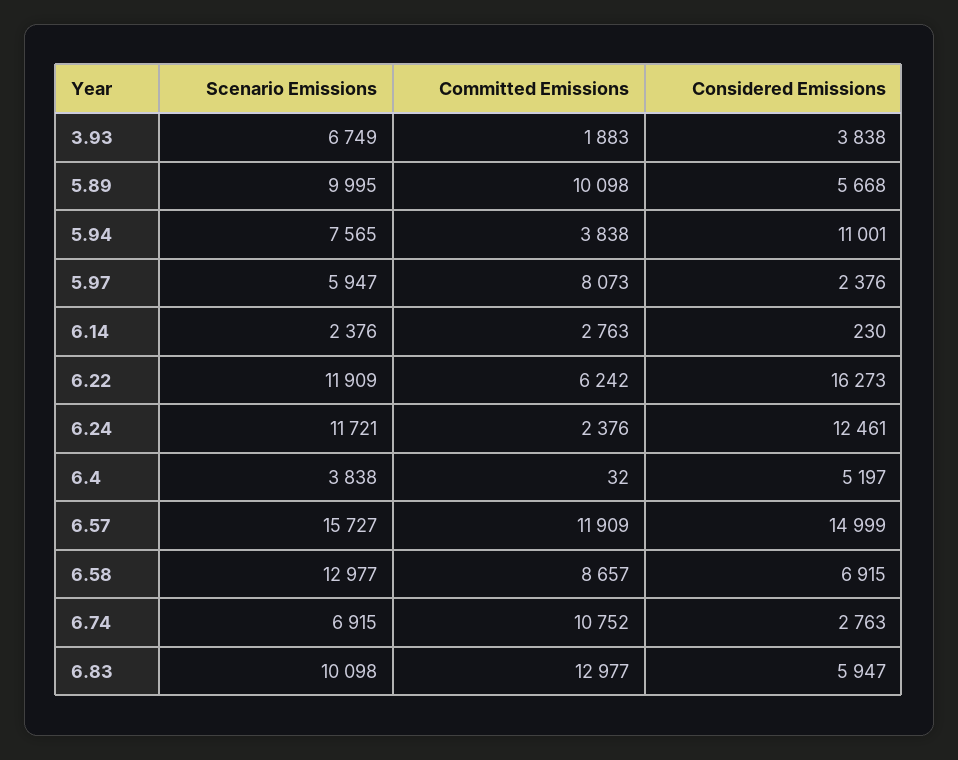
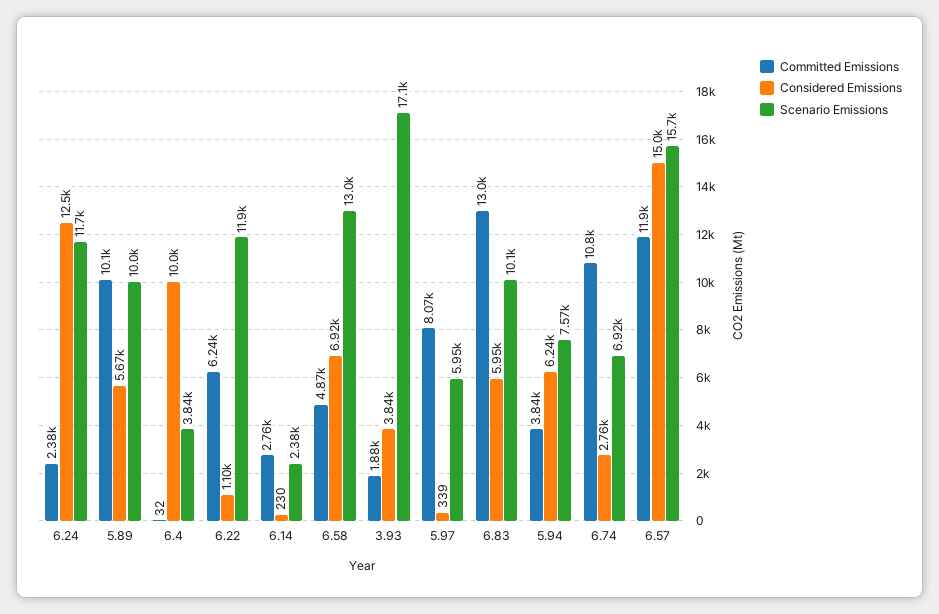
Scenario Emissions, 3.93: 6749 -> 17100
Considered Emissions, 5.94: 11001 -> 6240
Considered Emissions, 5.97: 2376 -> 339
Considered Emissions, 6.22: 16273 -> 1100
Considered Emissions, 6.4: 5197 -> 10000
Committed Emissions, 6.58: 8657 -> 4870

